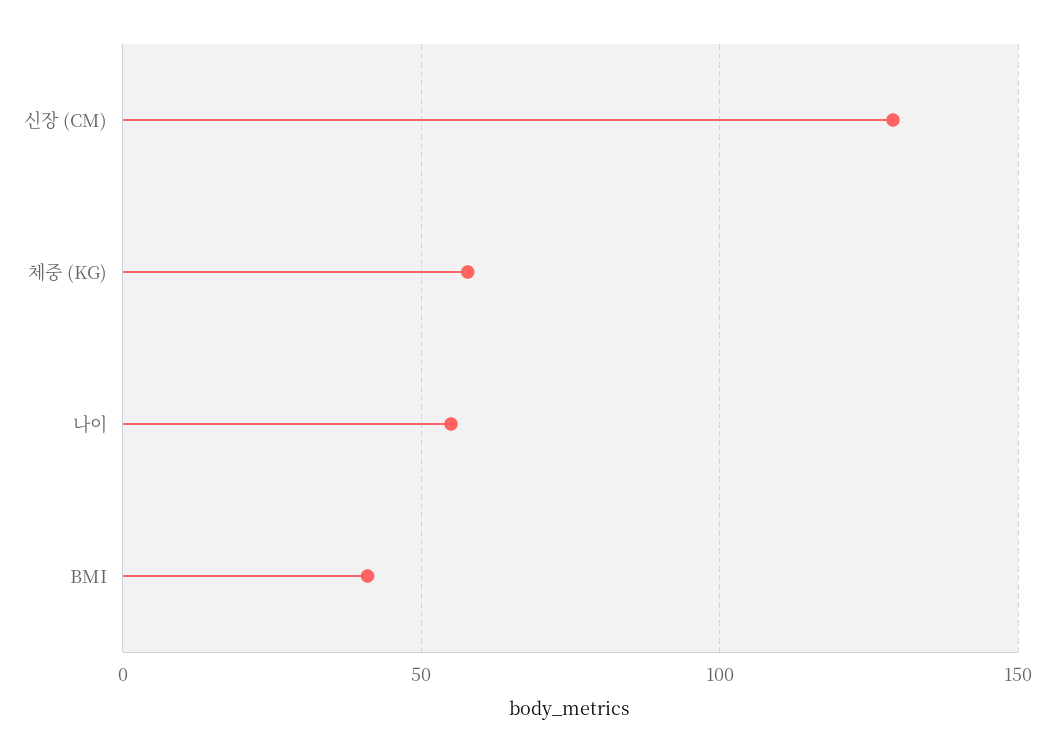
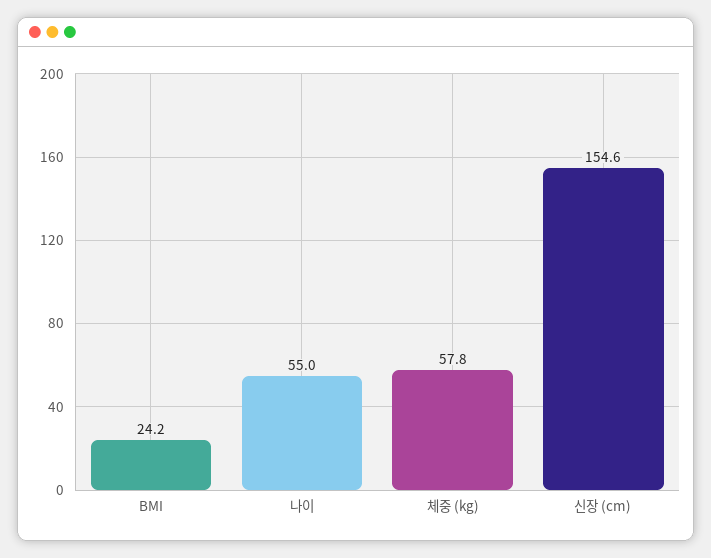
신장 (CM): 130 -> 154.6
BMI: 40 -> 24.2

